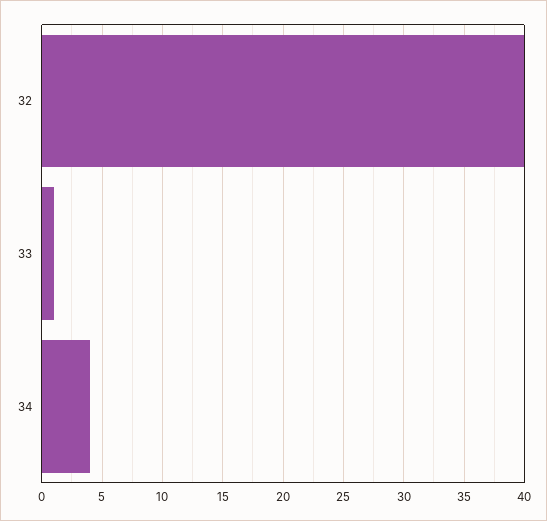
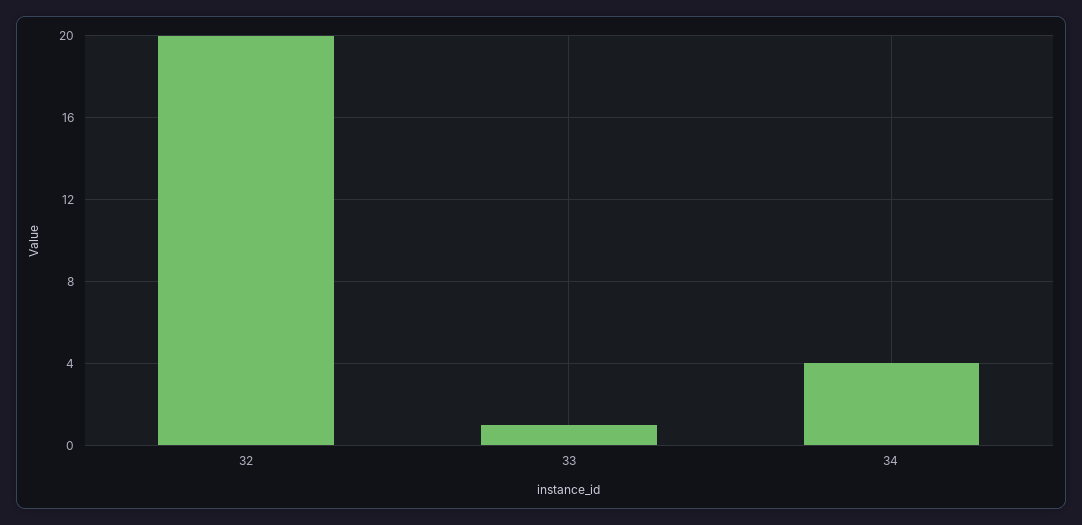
32: 40 -> 20

